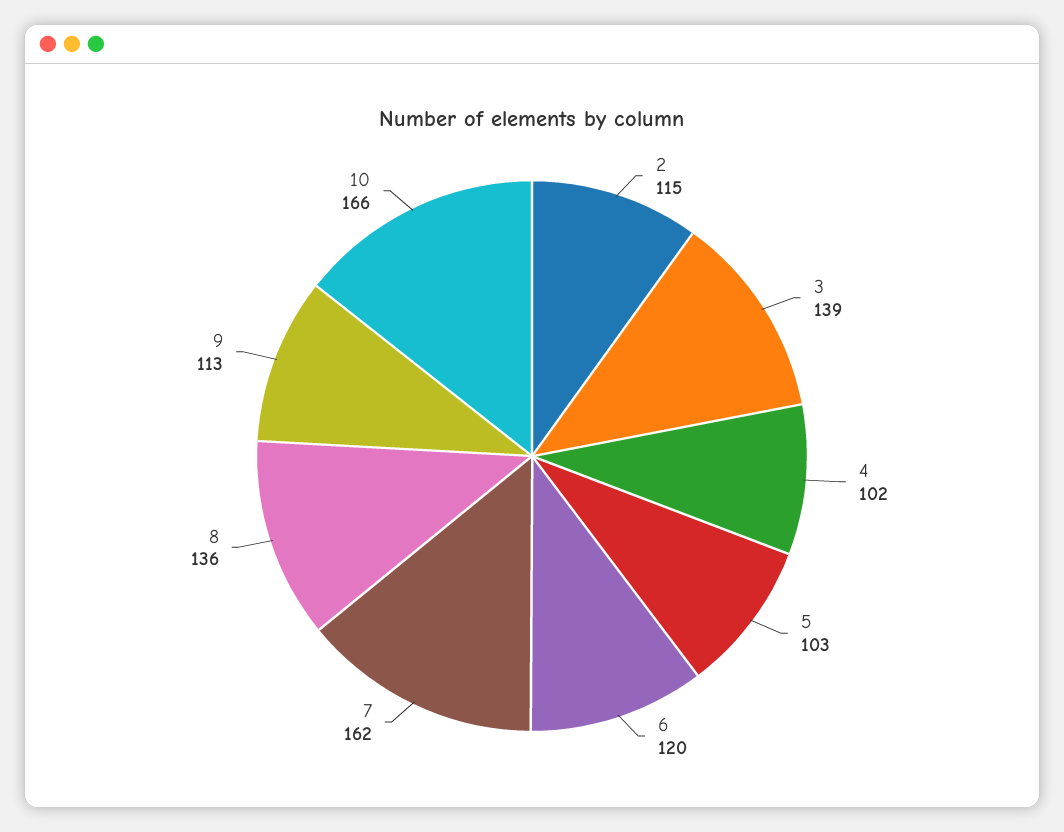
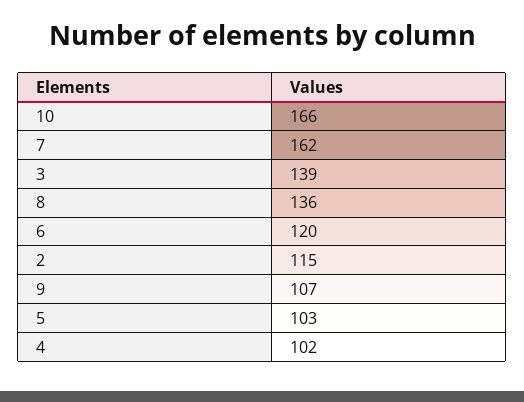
9: 113 -> 107

